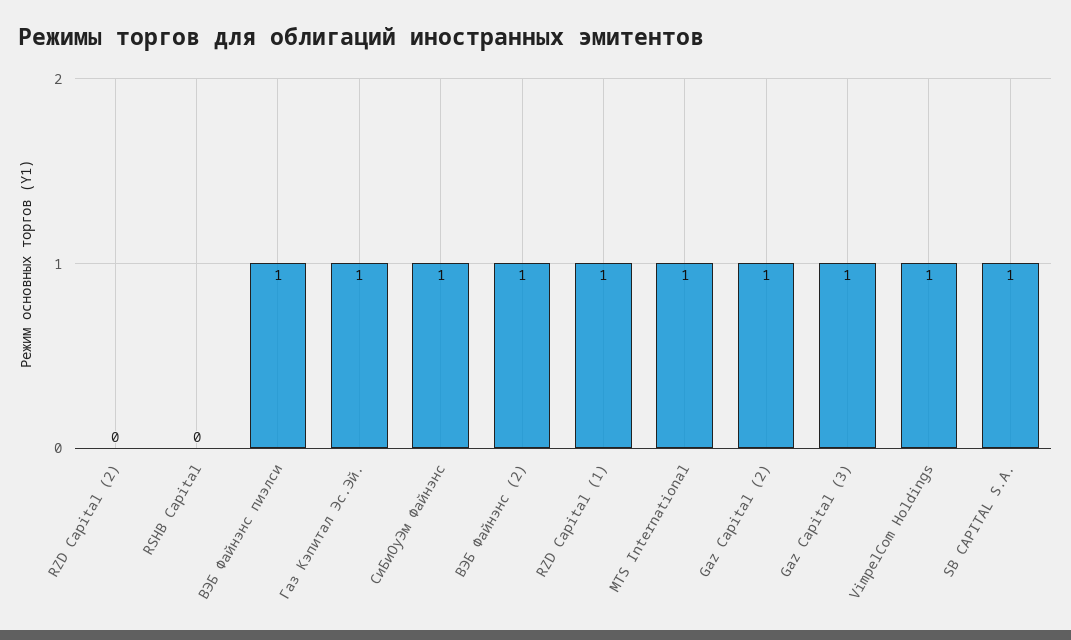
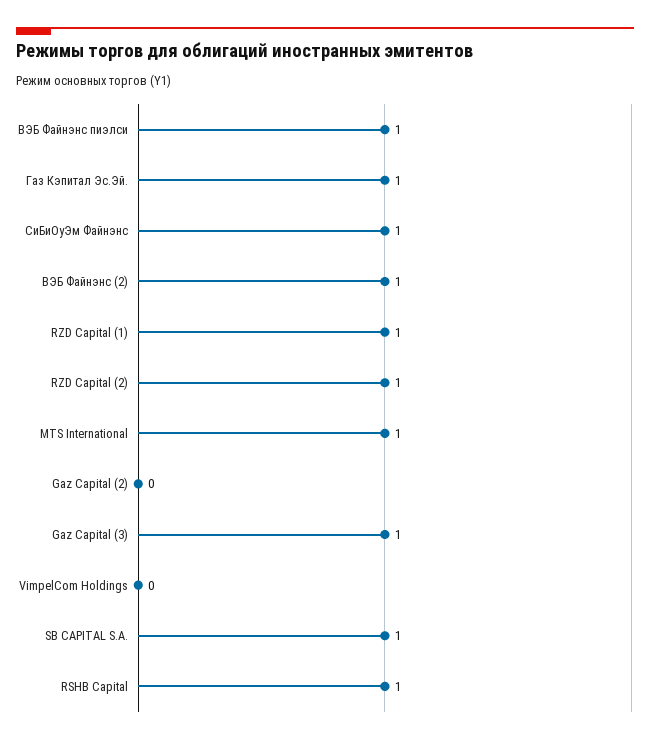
RZD Capital (2): 0 -> 1
RSHB Capital: 0 -> 1
Gaz Capital (2): 1 -> 0
VimpelCom Holdings: 1 -> 0

